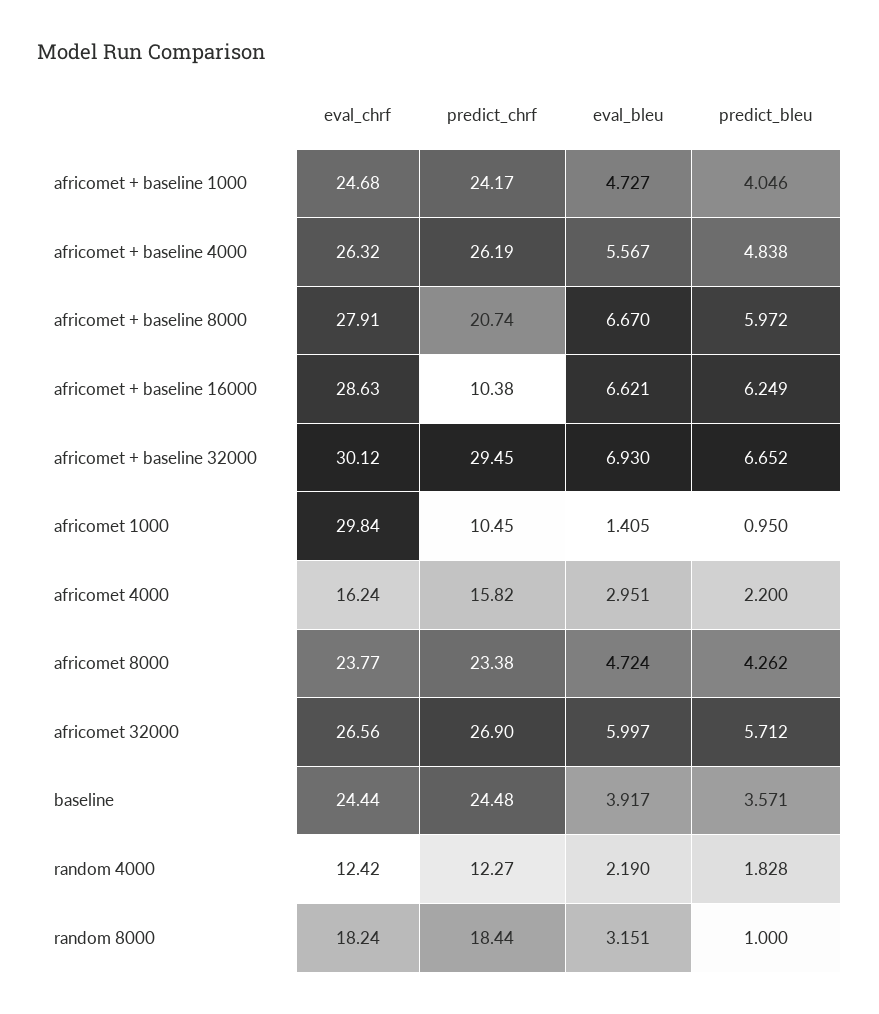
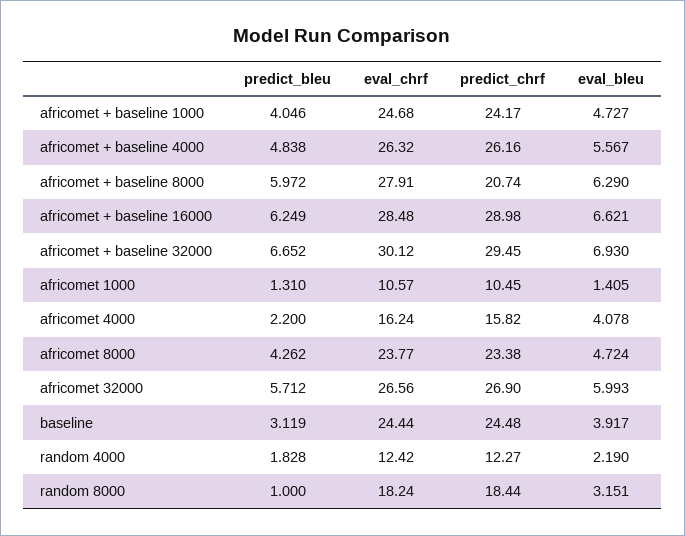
predict_chrf, africomet + baseline 4000: 26.19 -> 26.16
eval_bleu, africomet + baseline 8000: 6.67 -> 6.29
eval_chrf, africomet + baseline 16000: 28.63 -> 28.48
predict_chrf, africomet + baseline 16000: 10.38 -> 28.98
eval_chrf, africomet 1000: 29.84 -> 10.57
predict_bleu, africomet 1000: 0.95 -> 1.31
eval_bleu, africomet 4000: 2.951 -> 4.078
eval_bleu, africomet 32000: 5.997 -> 5.993
predict_bleu, baseline: 3.571 -> 3.119

